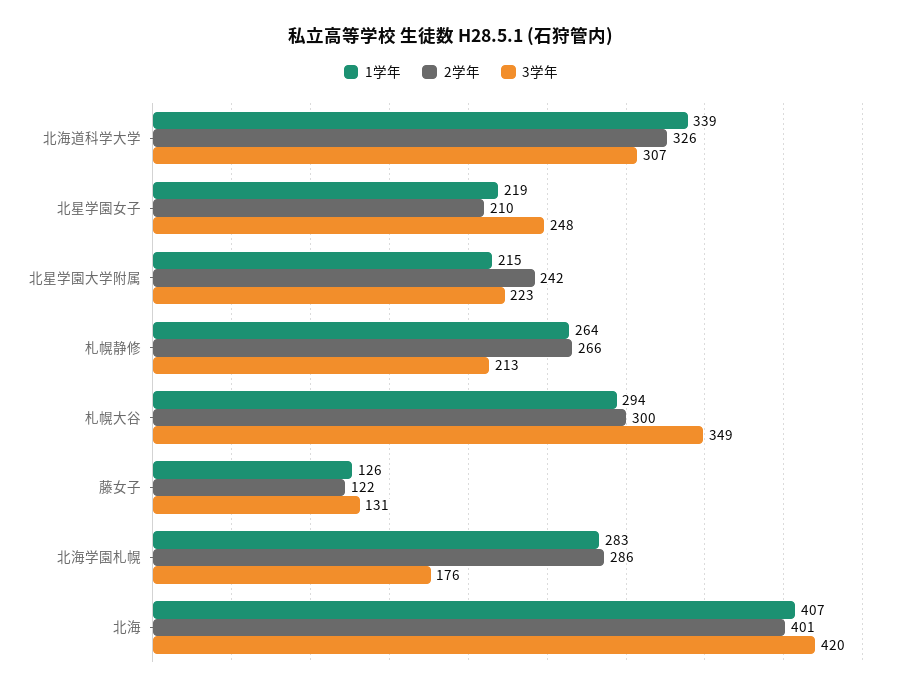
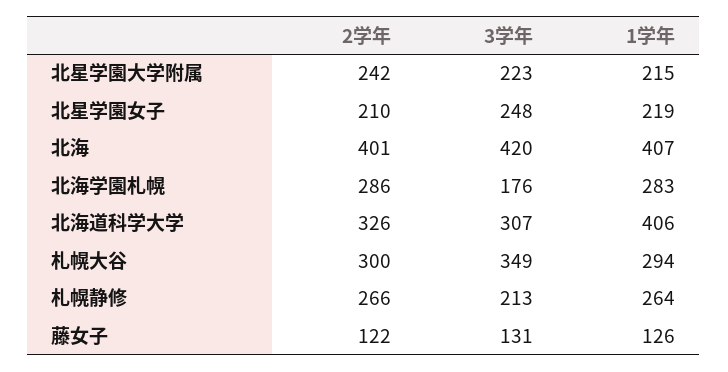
1学年, 北海道科学大学: 339 -> 406

